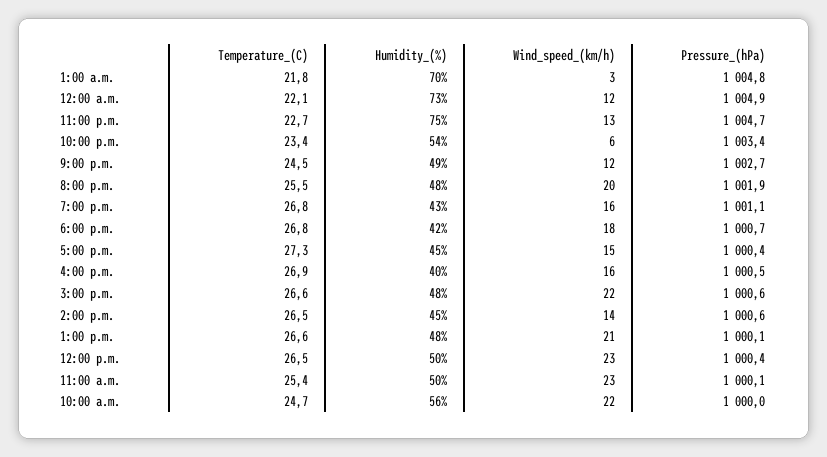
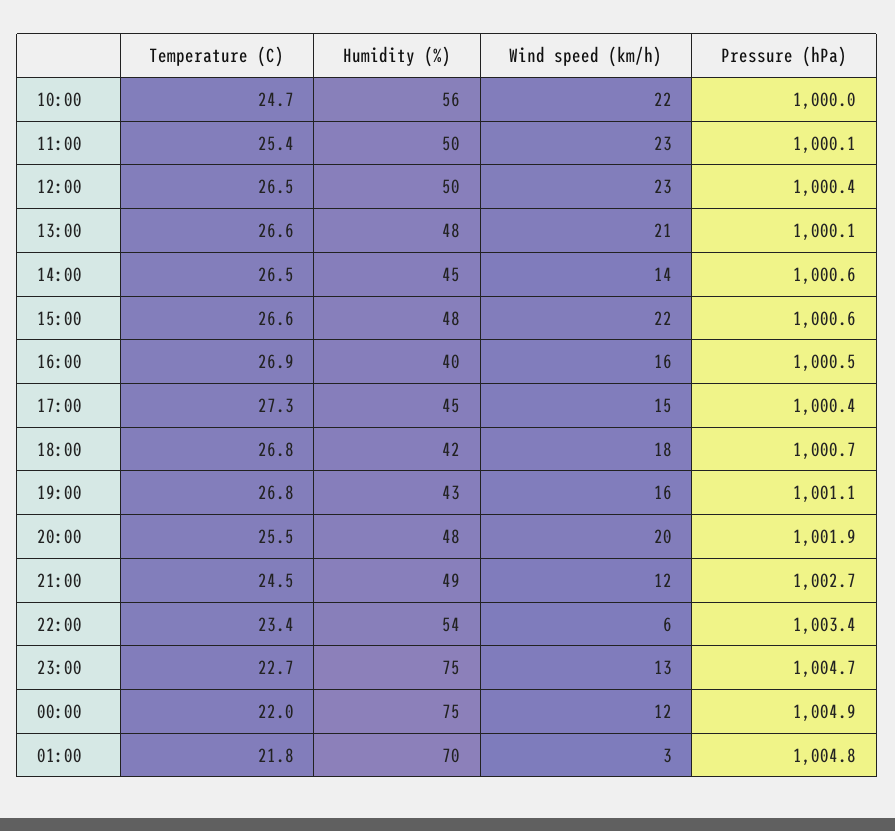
Temperature_(C), 12:00 a.m.: 22.1 -> 22
Humidity_(%), 12:00 a.m.: 73 -> 75

